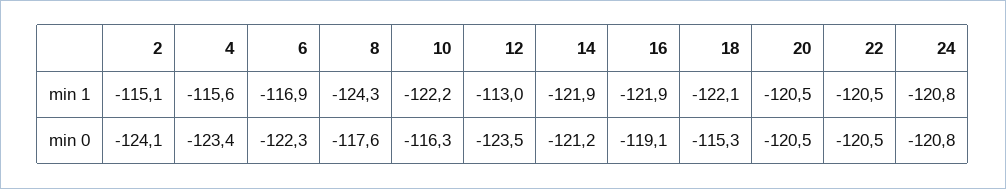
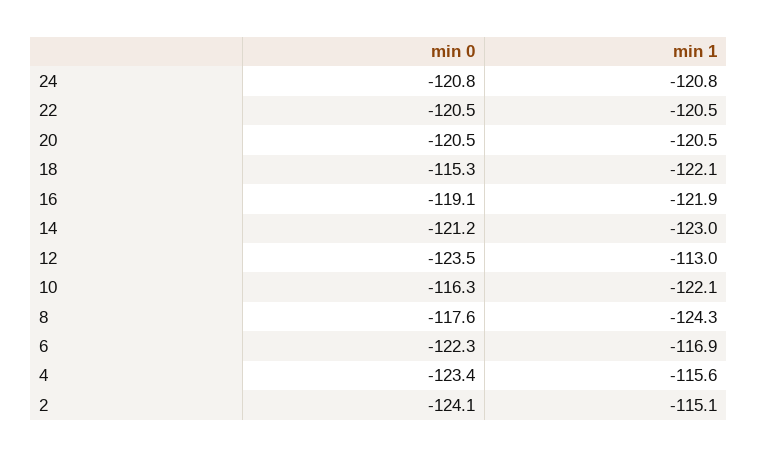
10, min 1: -122.2 -> -122.1
14, min 1: -121.9 -> -123

